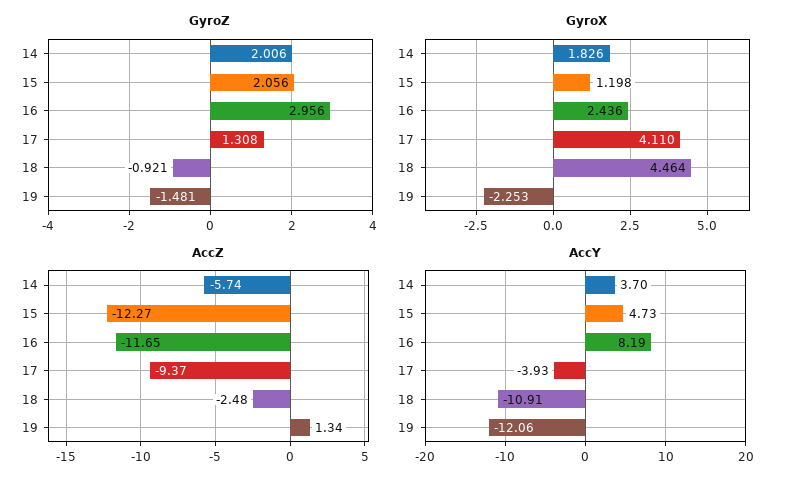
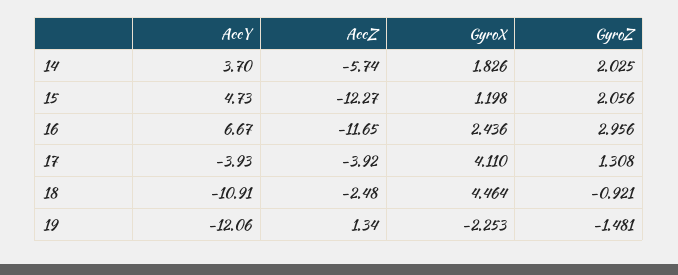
GyroZ, 14: 2.006 -> 2.025
AccZ, 17: -9.37 -> -3.92
AccY, 16: 8.19 -> 6.67

